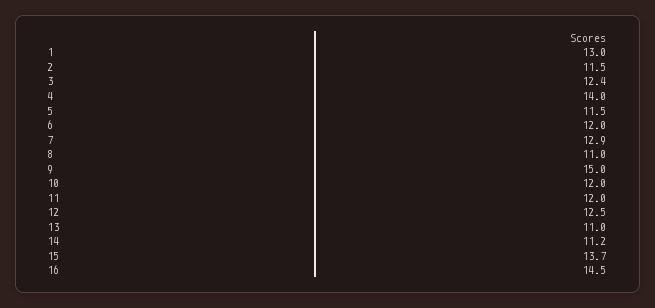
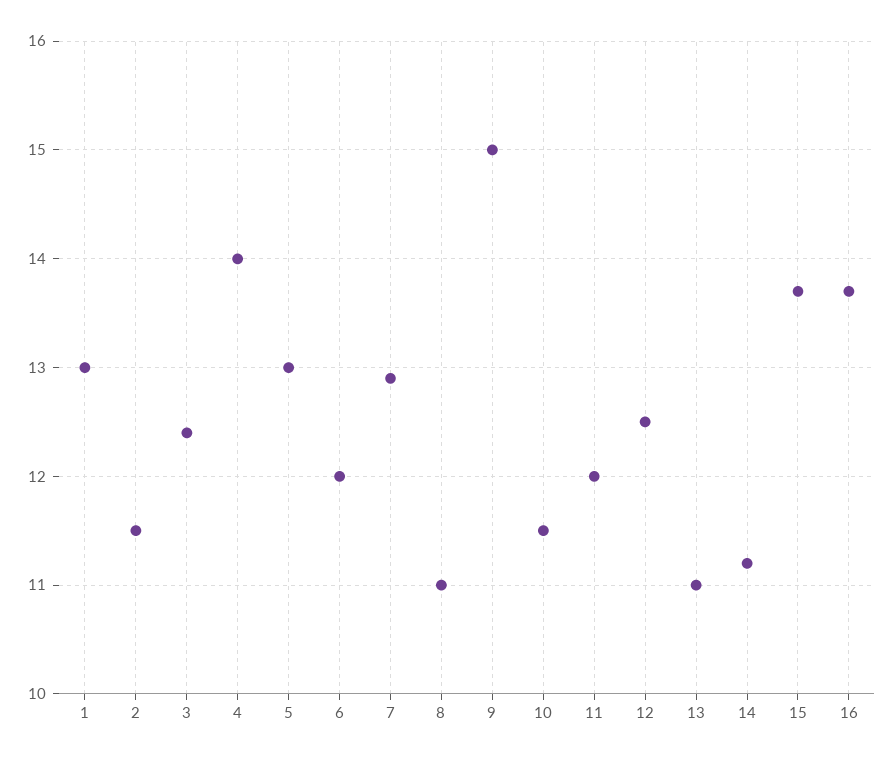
5: 11.5 -> 13
10: 12 -> 11.5
16: 14.5 -> 13.7

